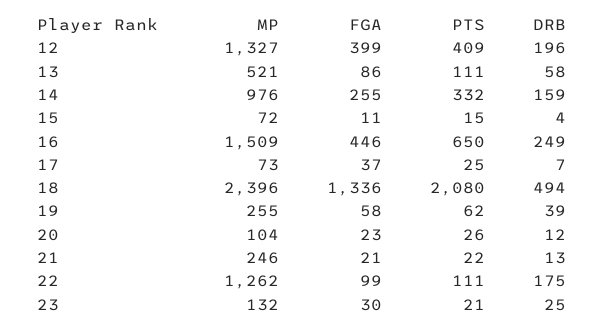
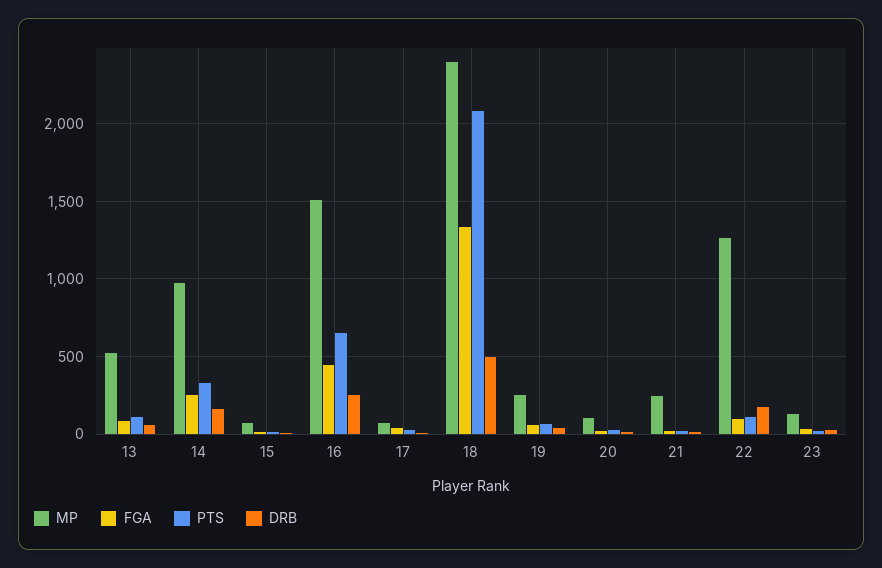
MP, 12: 1327 -> none
FGA, 12: 399 -> none
PTS, 12: 409 -> none
DRB, 12: 196 -> none

